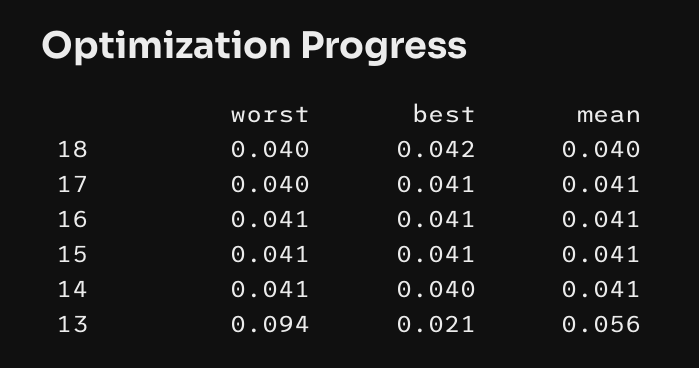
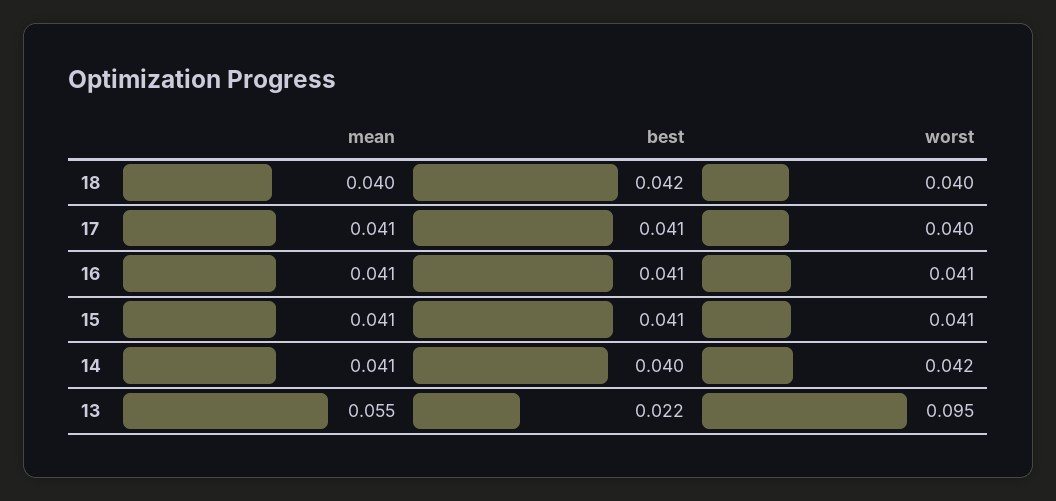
worst, 14: 0.041 -> 0.042
worst, 13: 0.094 -> 0.095
best, 13: 0.021 -> 0.022
mean, 13: 0.056 -> 0.055

